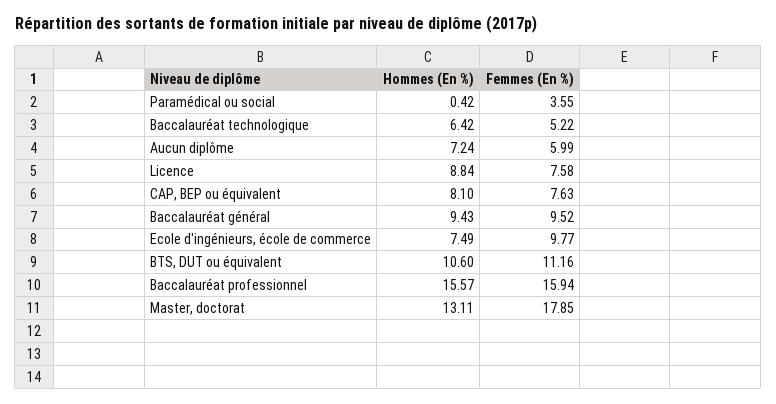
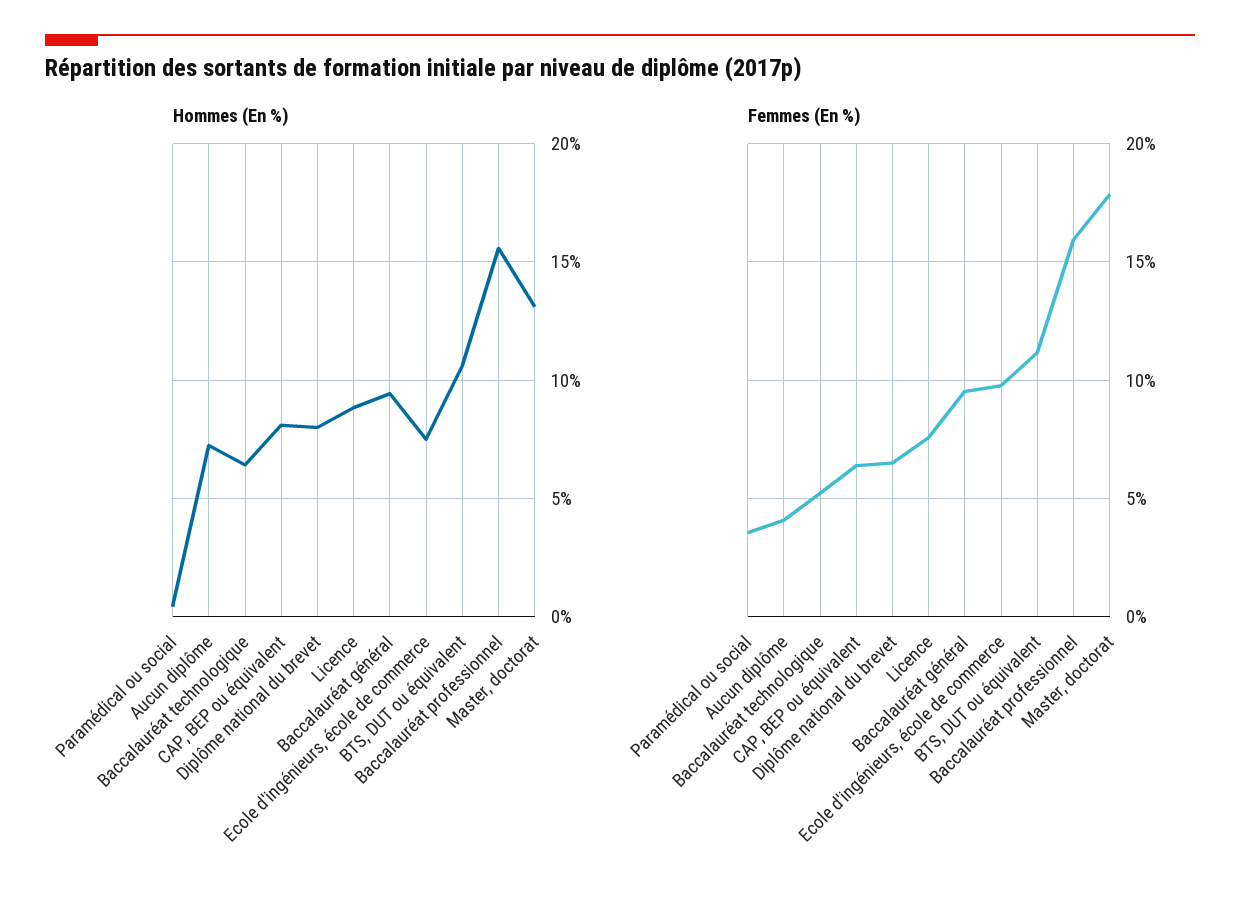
Femmes (En %), Aucun diplôme: 5.99 -> 4
Femmes (En %), CAP, BEP ou équivalent: 7.63 -> 6.5
Hommes (En %), Diplôme national du brevet: none -> 8
Femmes (En %), Diplôme national du brevet: none -> 6.5

